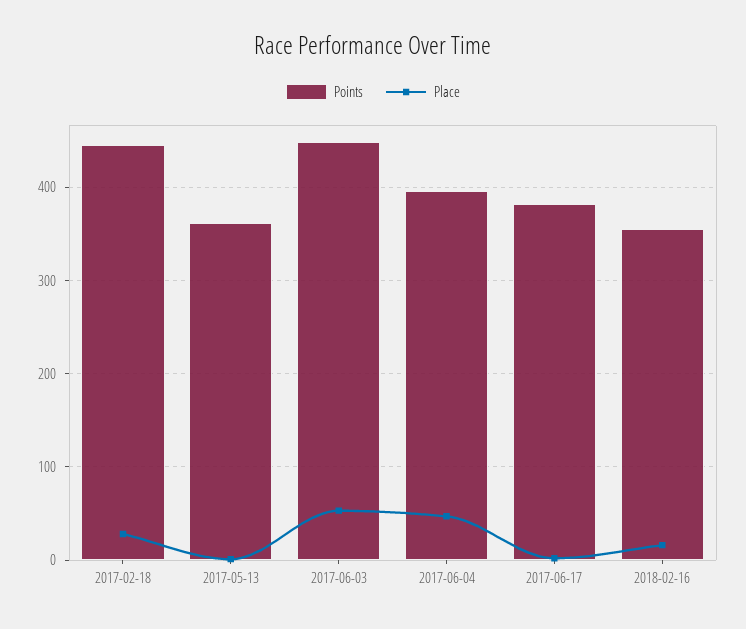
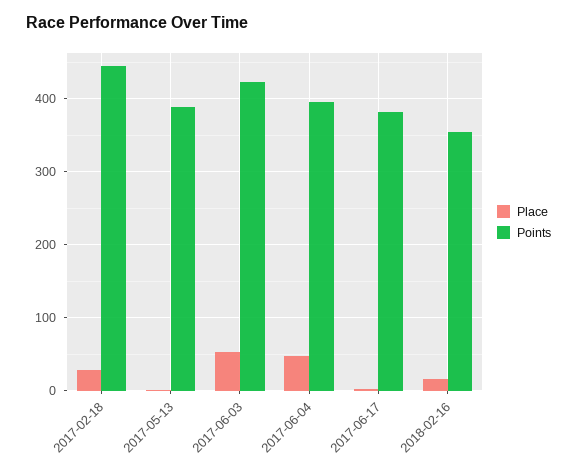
Points, 2017-05-13: 360 -> 390
Points, 2017-06-03: 450 -> 420

